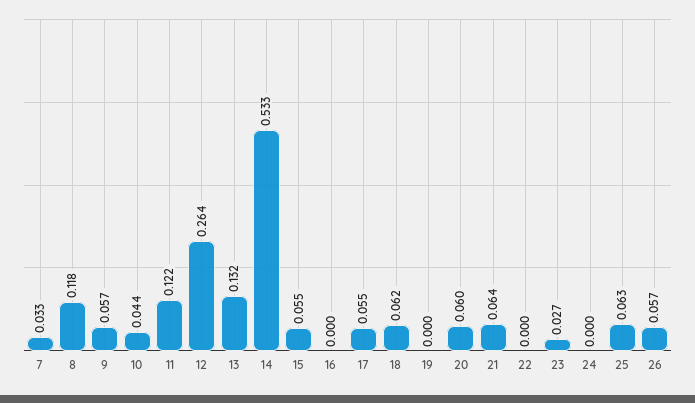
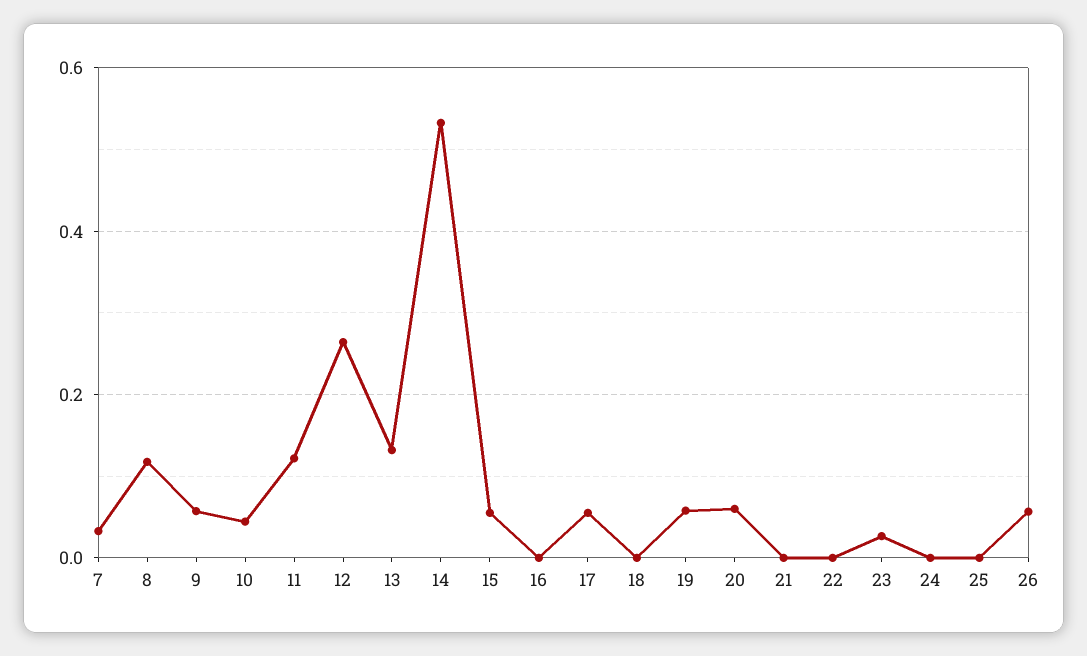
18: 0.062 -> 0
19: 0 -> 0.06
21: 0.064 -> 0
25: 0.063 -> 0

